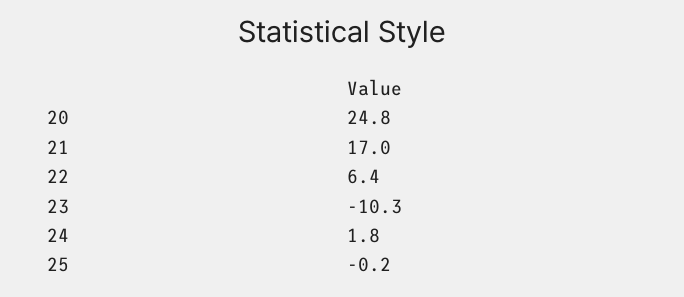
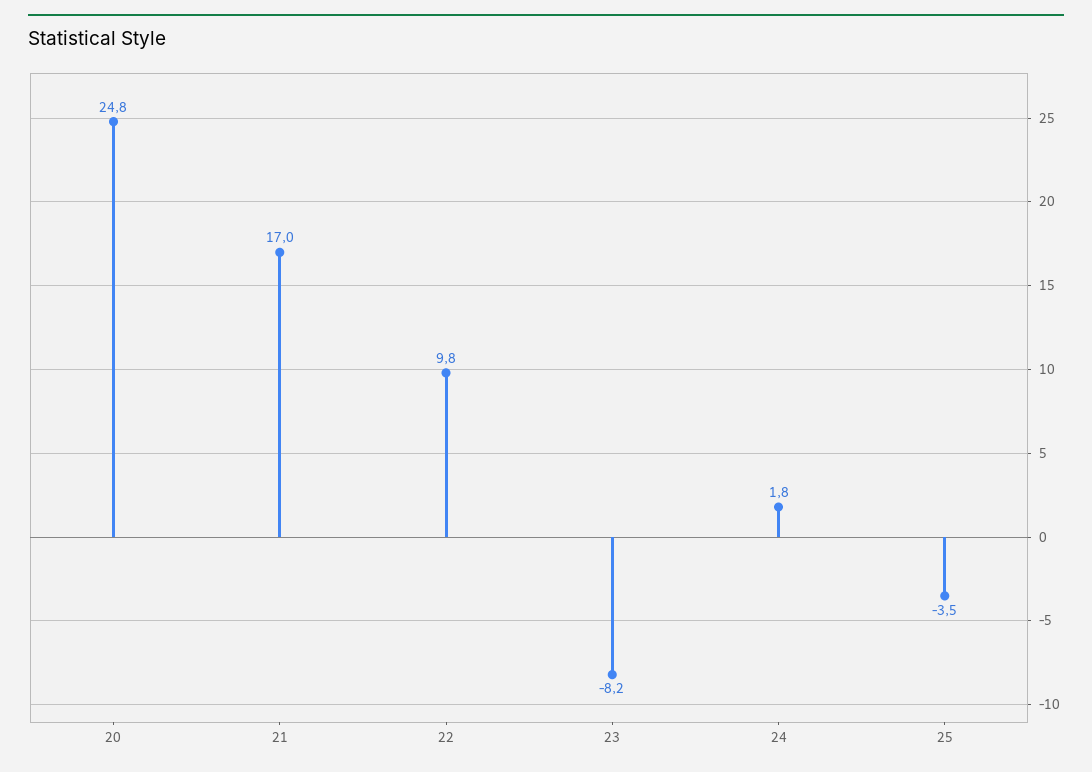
22: 6.4 -> 9.8
23: -10.3 -> -8.2
25: -0.2 -> -3.5

